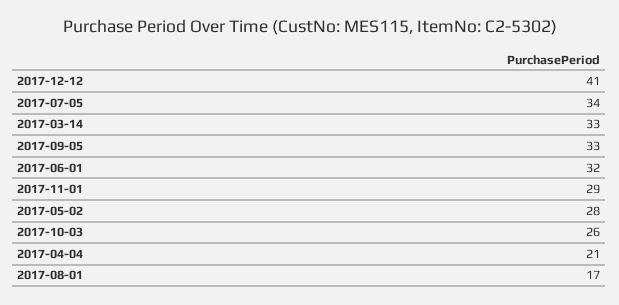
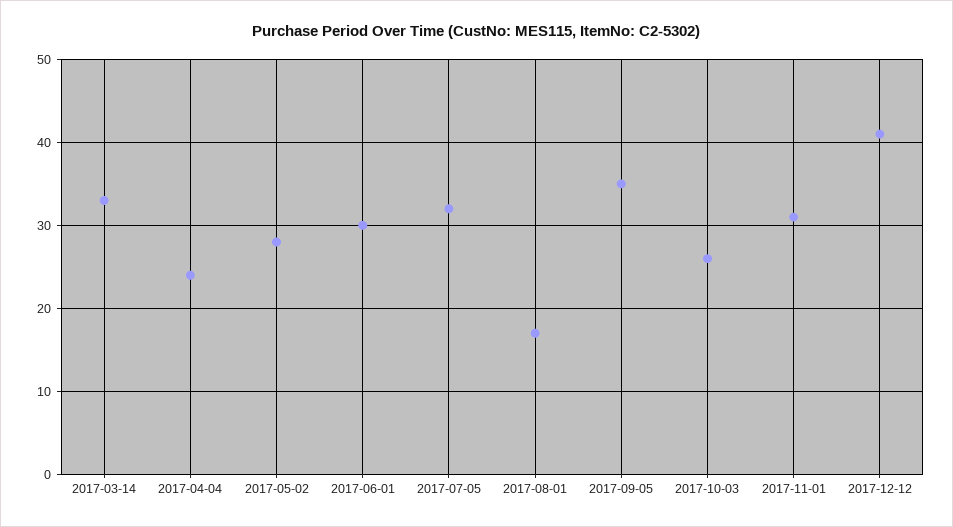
2017-07-05: 34 -> 32
2017-09-05: 33 -> 35
2017-06-01: 32 -> 30
2017-11-01: 29 -> 31
2017-04-04: 21 -> 24

